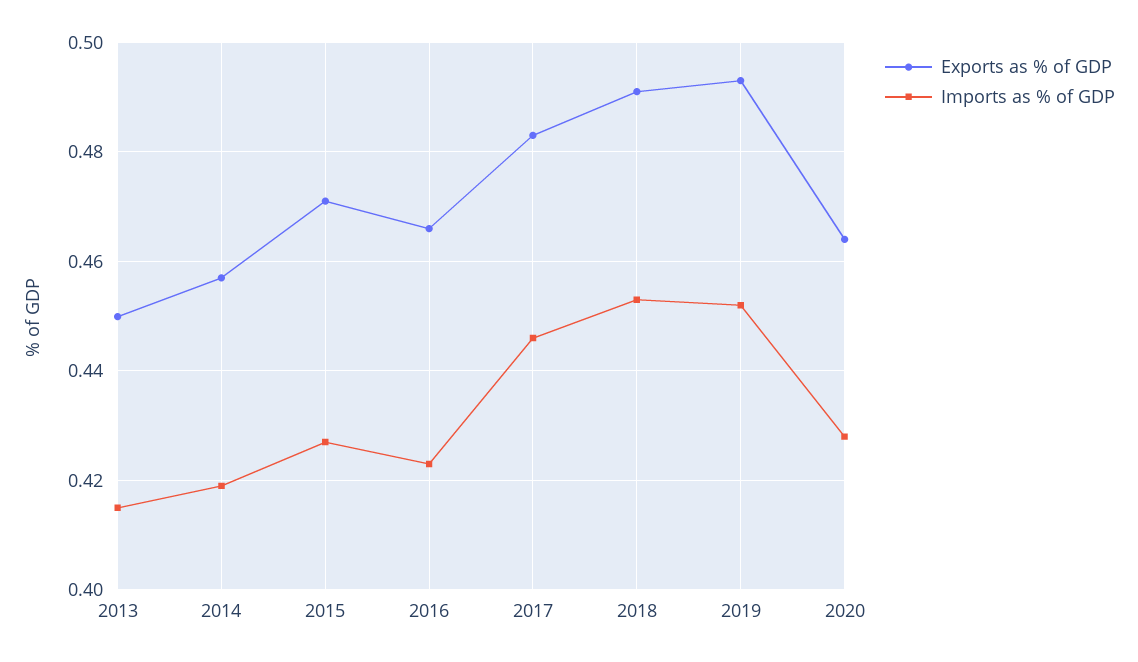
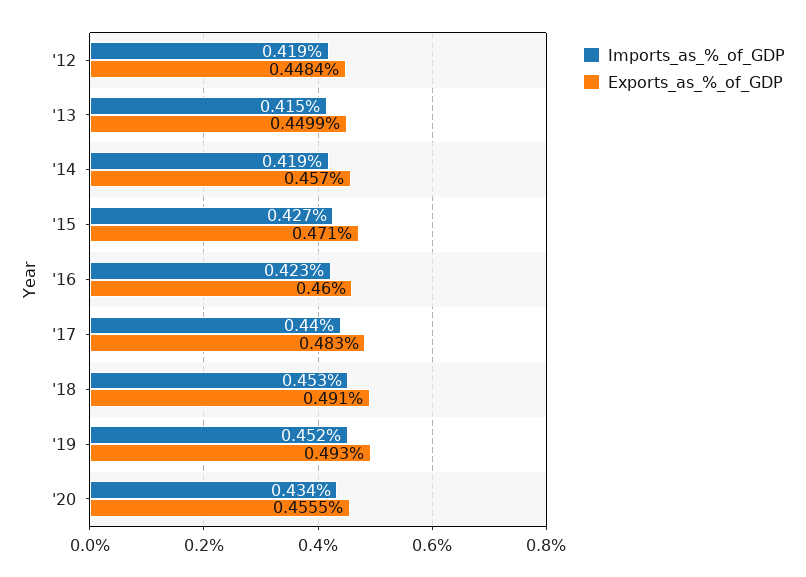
Exports as % of GDP, 2016: 0.466 -> 0.46
Imports as % of GDP, 2017: 0.446 -> 0.44
Exports as % of GDP, 2020: 0.464 -> 0.4555
Imports as % of GDP, 2020: 0.428 -> 0.434
Imports as % of GDP, '12: none -> 0.419
Exports as % of GDP, '12: none -> 0.4484

